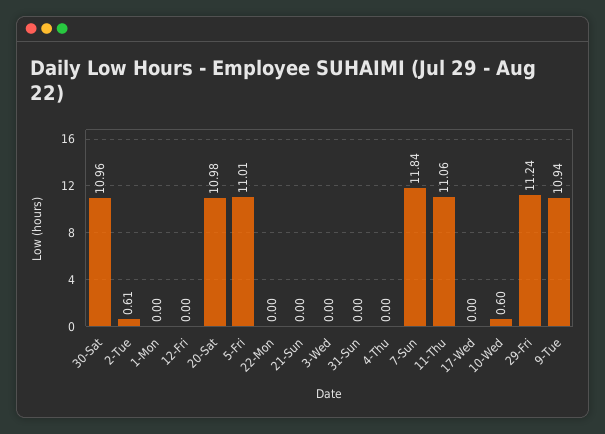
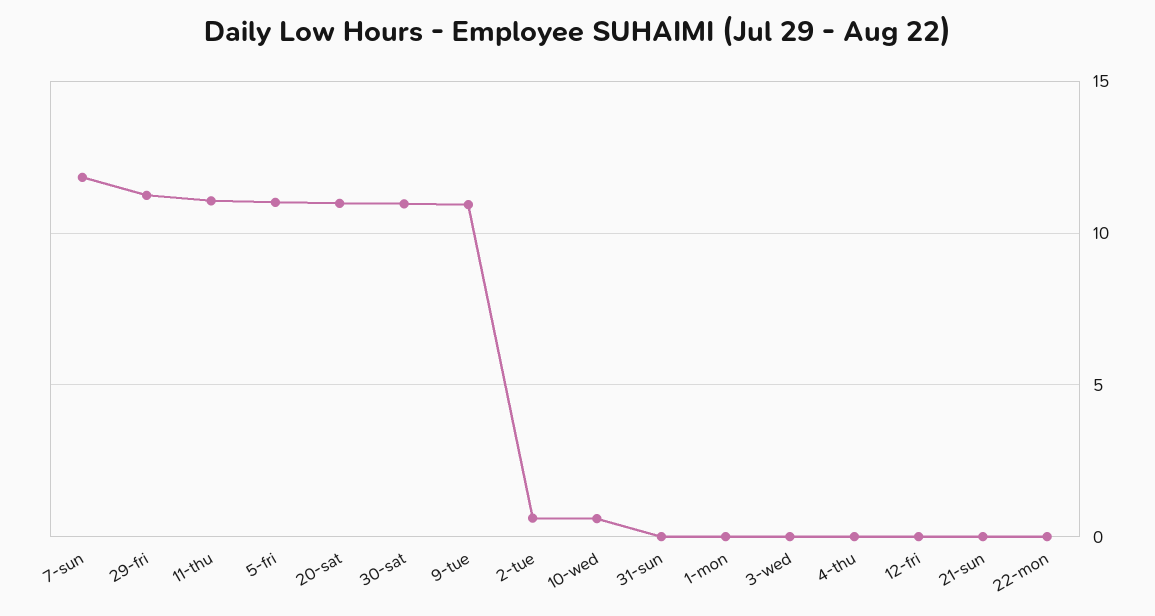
17-Wed: 0 -> none

